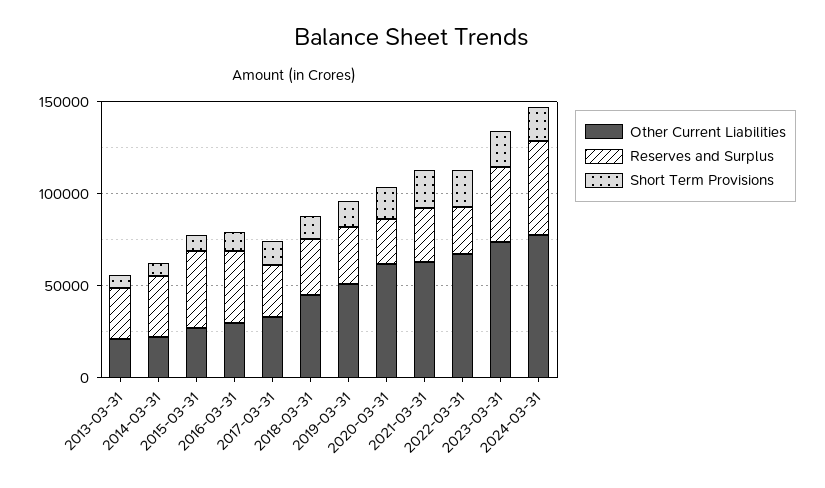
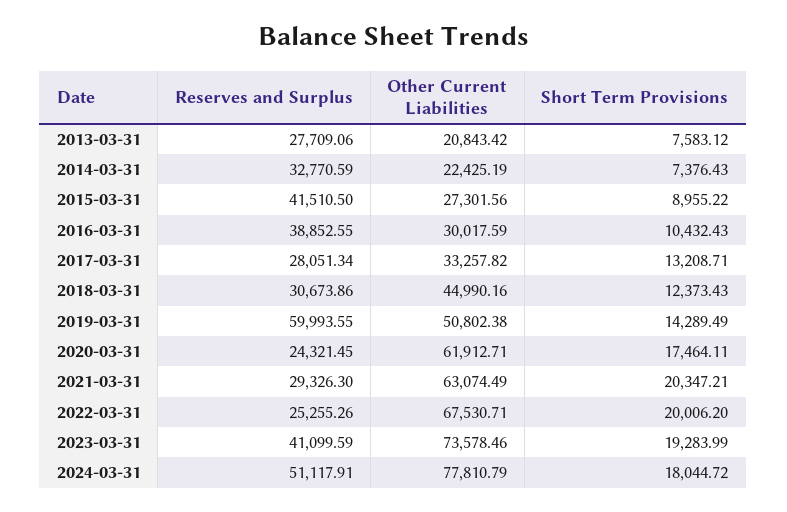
Reserves and Surplus, 2019-03-31: 30000 -> 59993.55

